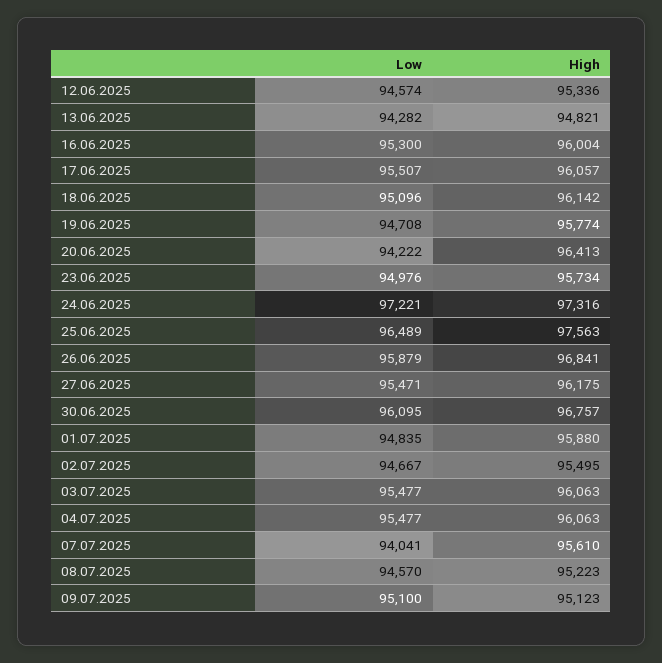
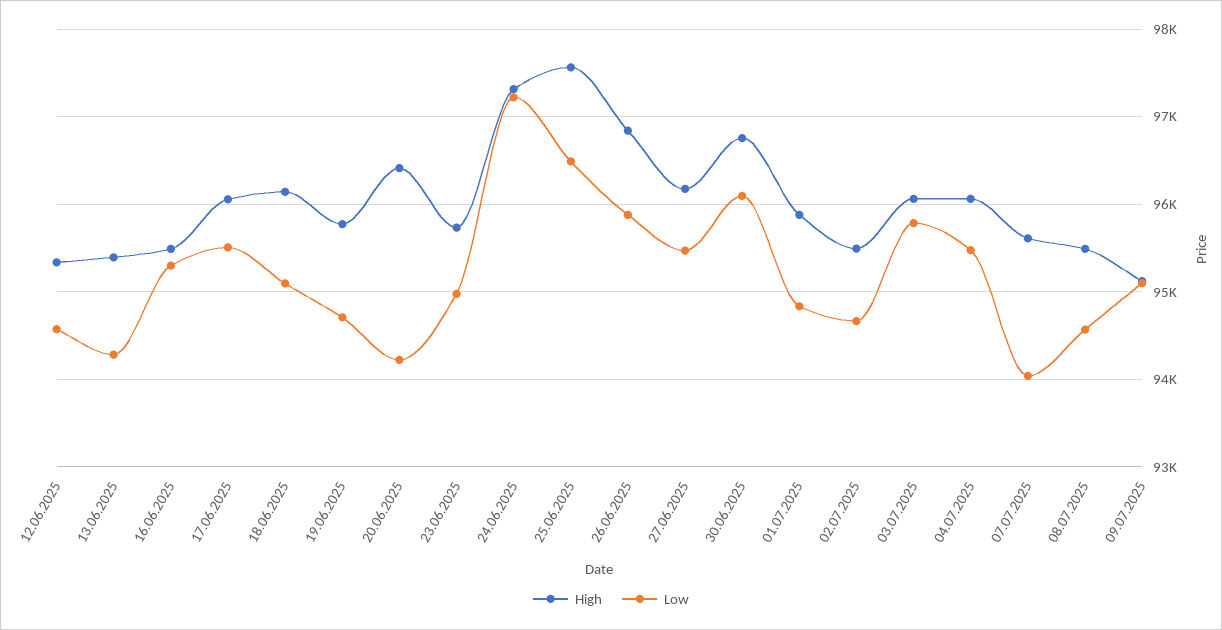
High, 13.06.2025: 94821 -> 95400
High, 16.06.2025: 96004 -> 95500
Low, 03.07.2025: 95477 -> 95800
High, 08.07.2025: 95223 -> 95500

